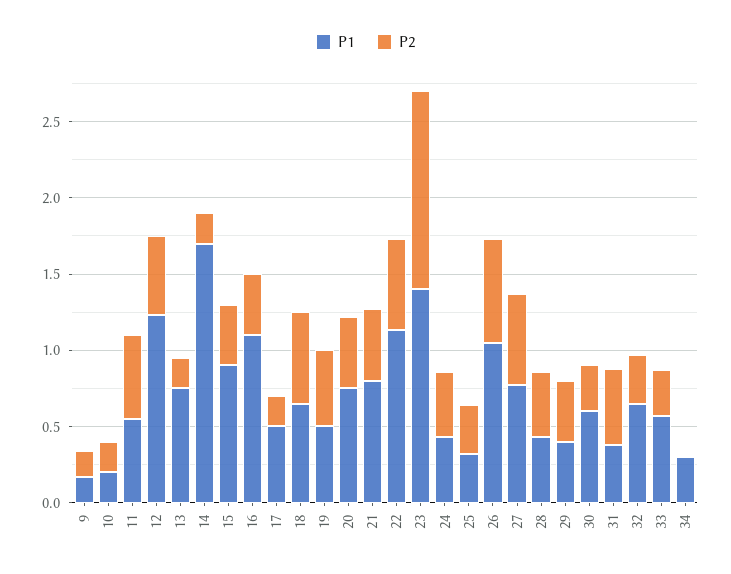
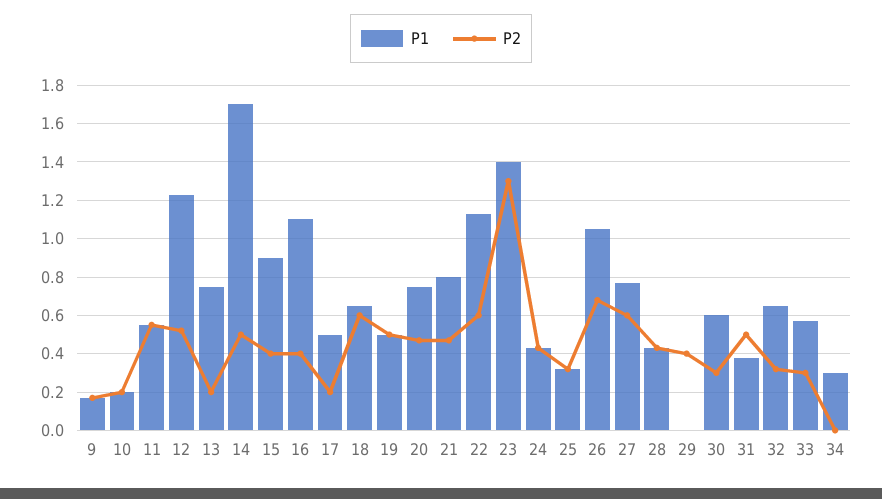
P2, 14: 0.2 -> 0.5
P1, 29: 0.4 -> 0

